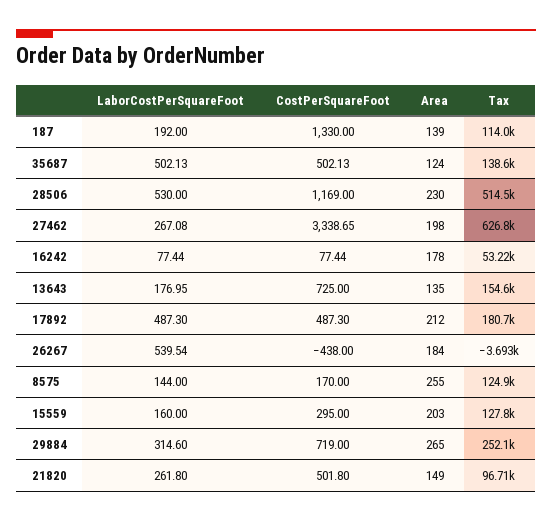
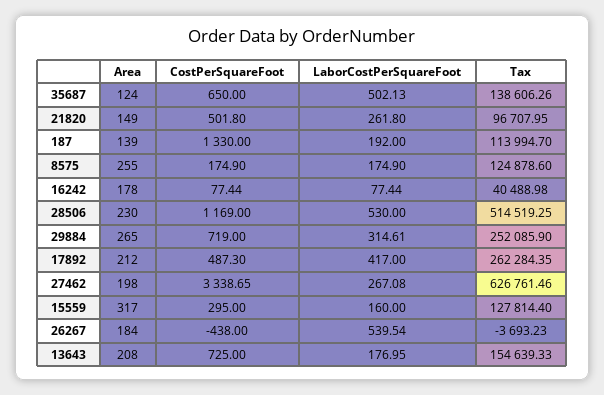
CostPerSquareFoot, 35687: 502.13 -> 650
Tax, 16242: 53220 -> 40488.98
Area, 13643: 135 -> 208
LaborCostPerSquareFoot, 17892: 487.3 -> 417
Tax, 17892: 180700 -> 262284.35
LaborCostPerSquareFoot, 8575: 144 -> 174.9
CostPerSquareFoot, 8575: 170 -> 174.9
Area, 15559: 203 -> 317
LaborCostPerSquareFoot, 29884: 314.6 -> 314.61

